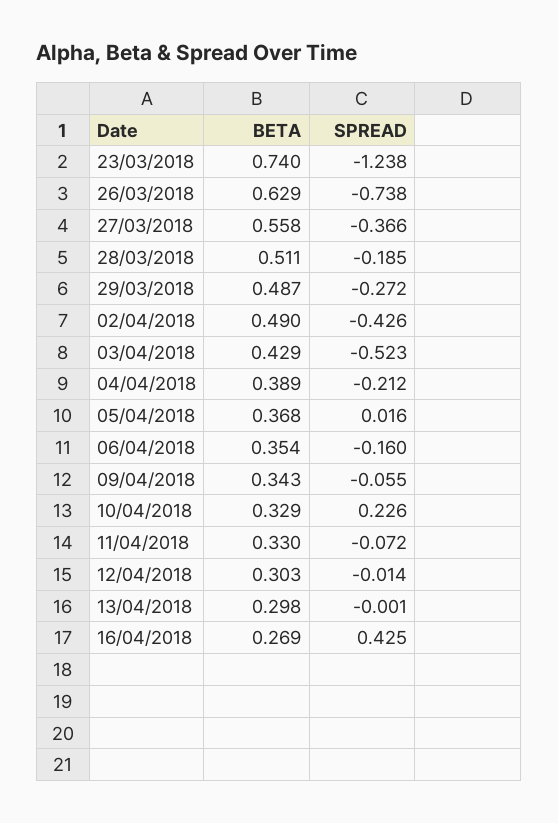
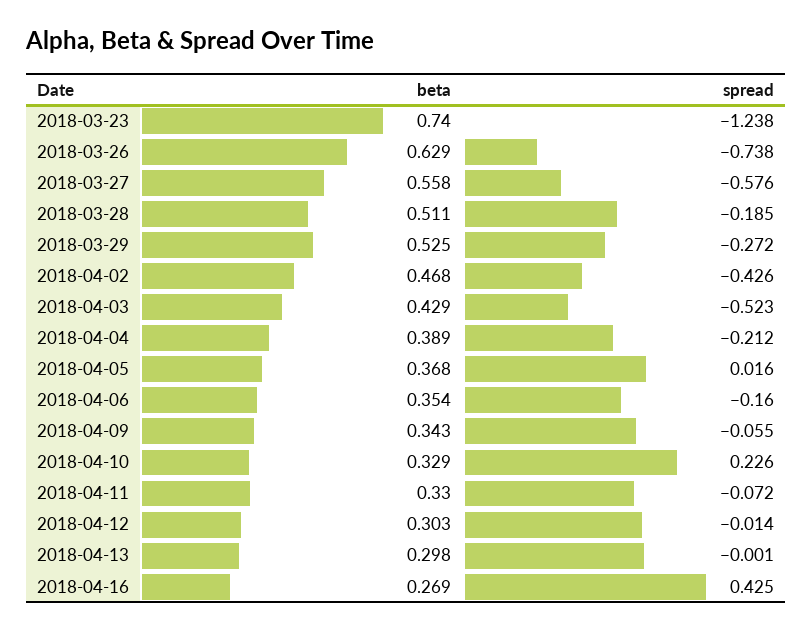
SPREAD, 27/03/2018: -0.366 -> -0.576
BETA, 29/03/2018: 0.487 -> 0.525
BETA, 02/04/2018: 0.49 -> 0.468

